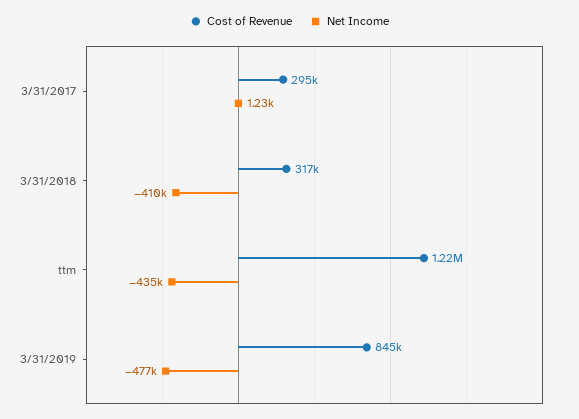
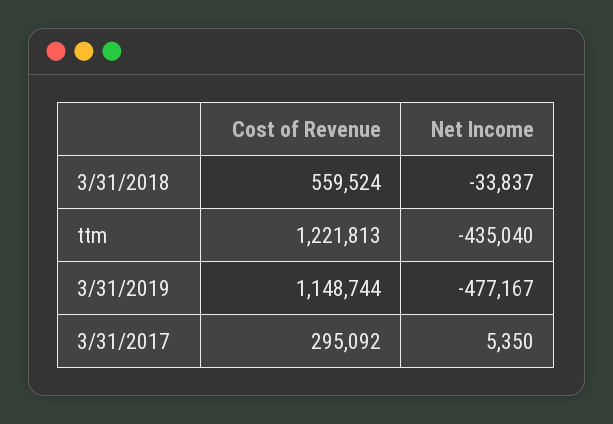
Net Income, 3/31/2017: 1230 -> 5350
Cost of Revenue, 3/31/2018: 317000 -> 559524
Net Income, 3/31/2018: -410000 -> -33837
Cost of Revenue, 3/31/2019: 845000 -> 1148744

